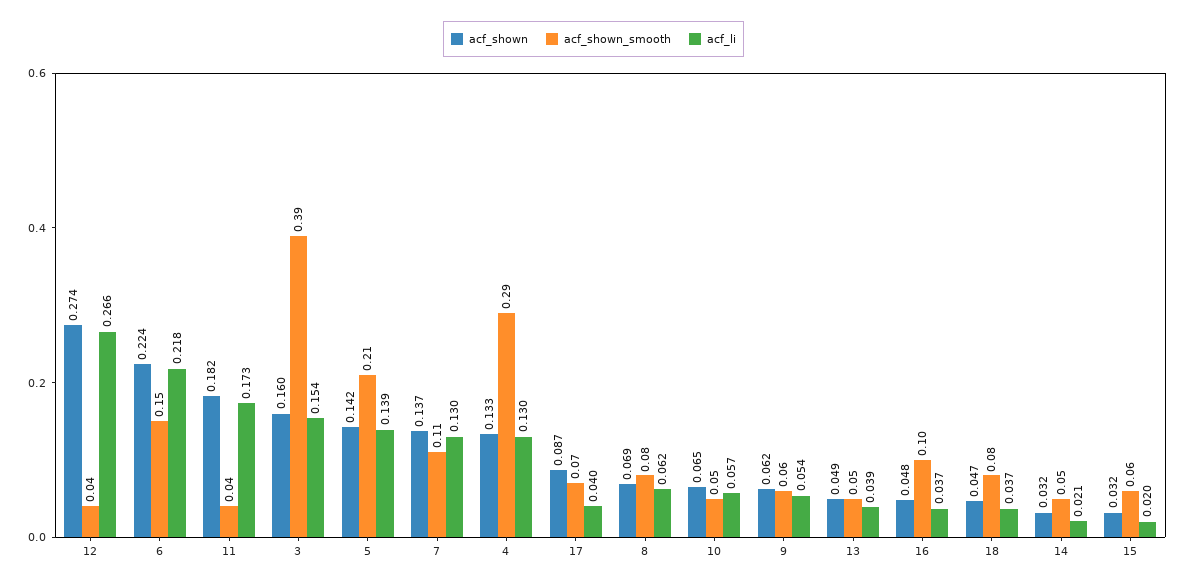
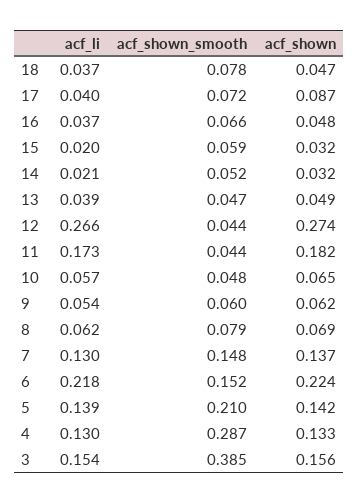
acf_shown, 3: 0.16 -> 0.156
acf_shown_smooth, 7: 0.11 -> 0.148
acf_shown_smooth, 16: 0.1 -> 0.066

